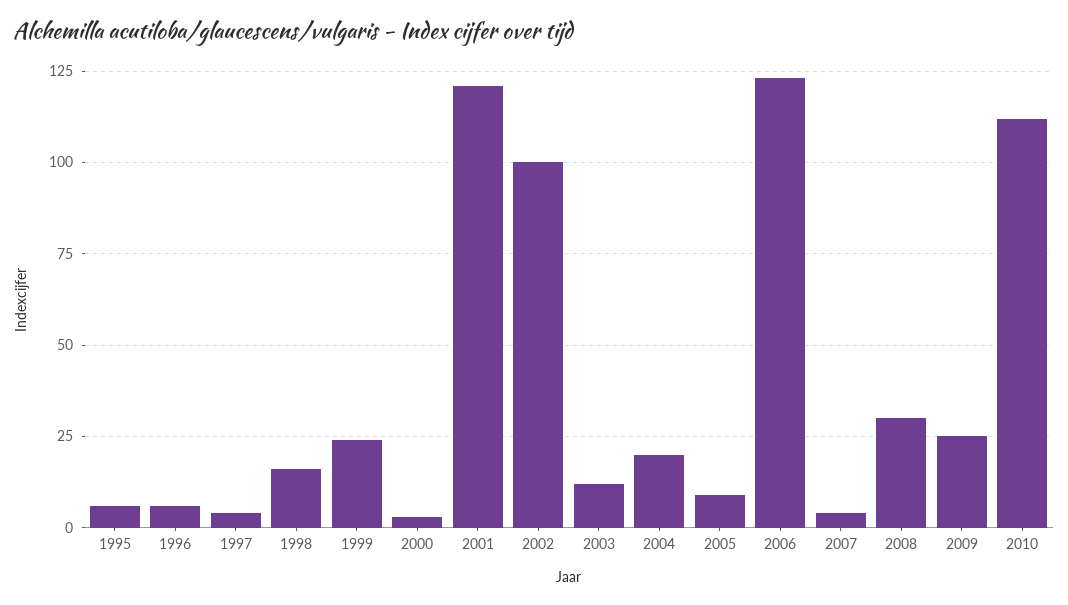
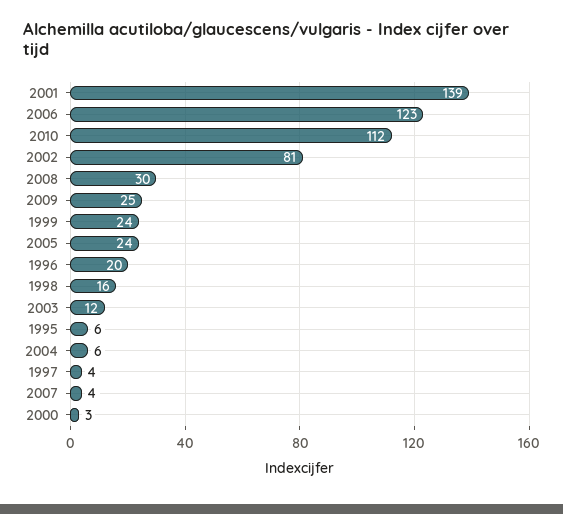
1996: 5 -> 20
2001: 120 -> 139
2002: 100 -> 81
2004: 20 -> 6
2005: 10 -> 24

